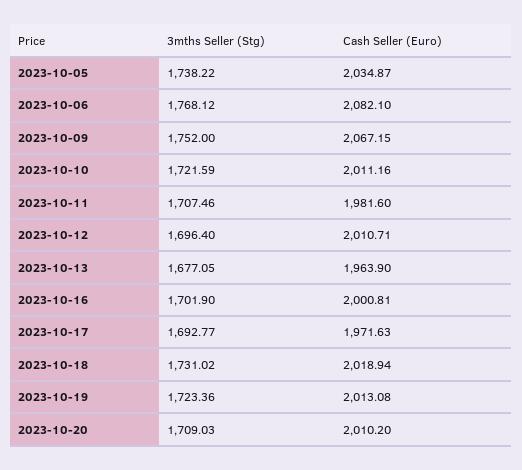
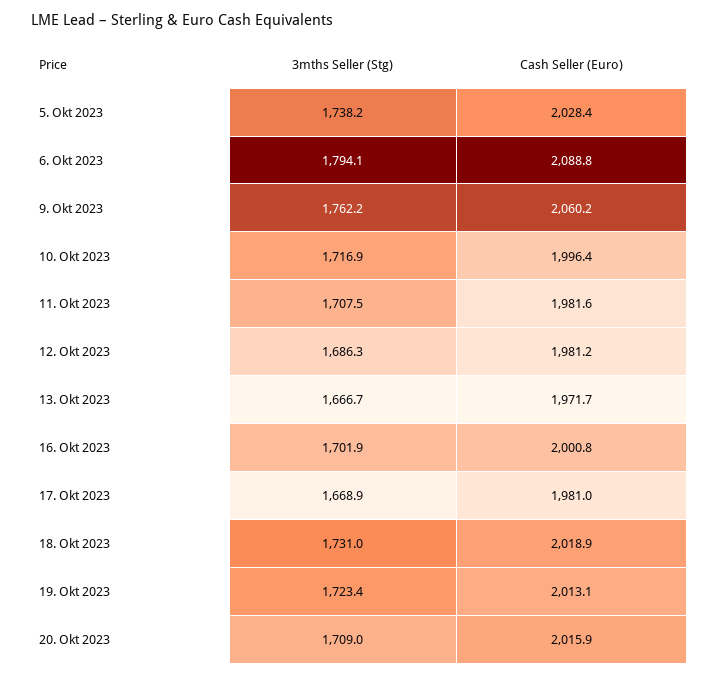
Cash Seller (Euro), 2023-10-05: 2034.87 -> 2028.4
3mths Seller (Stg), 2023-10-06: 1768.12 -> 1794.1
Cash Seller (Euro), 2023-10-06: 2082.1 -> 2088.8
3mths Seller (Stg), 2023-10-09: 1752 -> 1762.2
Cash Seller (Euro), 2023-10-09: 2067.15 -> 2060.2
3mths Seller (Stg), 2023-10-10: 1721.59 -> 1716.9
Cash Seller (Euro), 2023-10-10: 2011.16 -> 1996.4
3mths Seller (Stg), 2023-10-12: 1696.4 -> 1686.3
Cash Seller (Euro), 2023-10-12: 2010.71 -> 1981.2
3mths Seller (Stg), 2023-10-13: 1677.05 -> 1666.7
Cash Seller (Euro), 2023-10-13: 1963.9 -> 1971.7
3mths Seller (Stg), 2023-10-17: 1692.77 -> 1668.9
Cash Seller (Euro), 2023-10-17: 1971.63 -> 1981
Cash Seller (Euro), 2023-10-20: 2010.2 -> 2015.9

